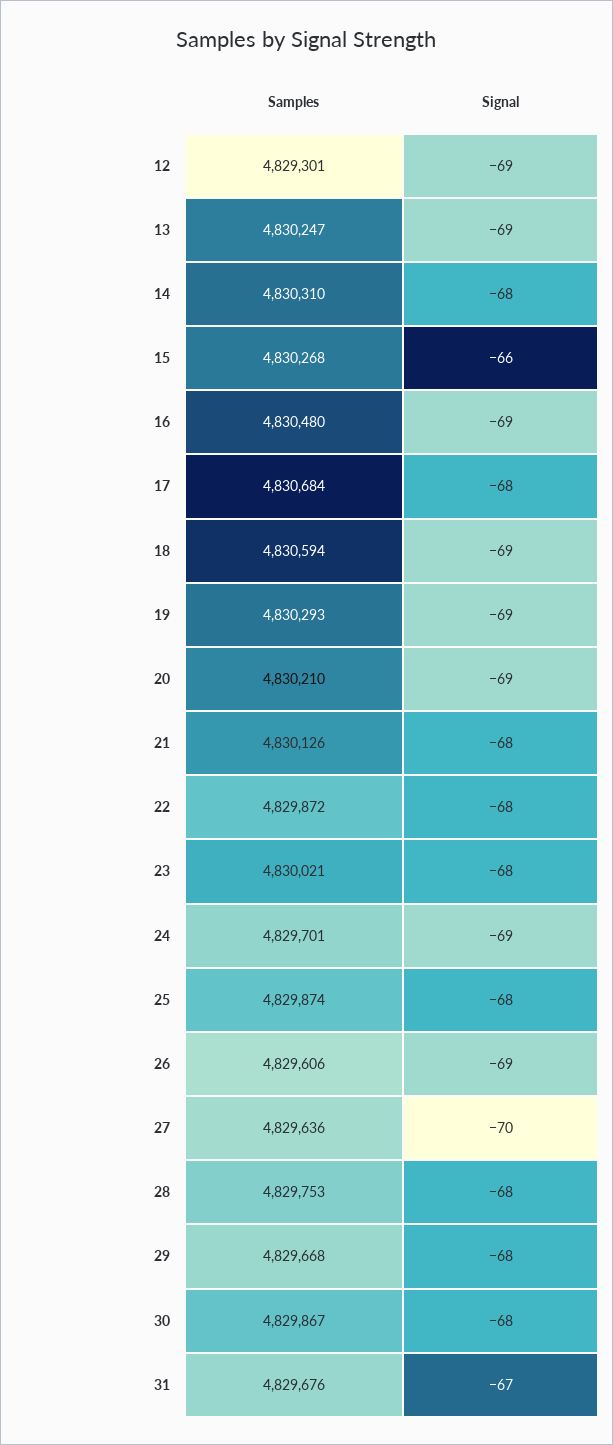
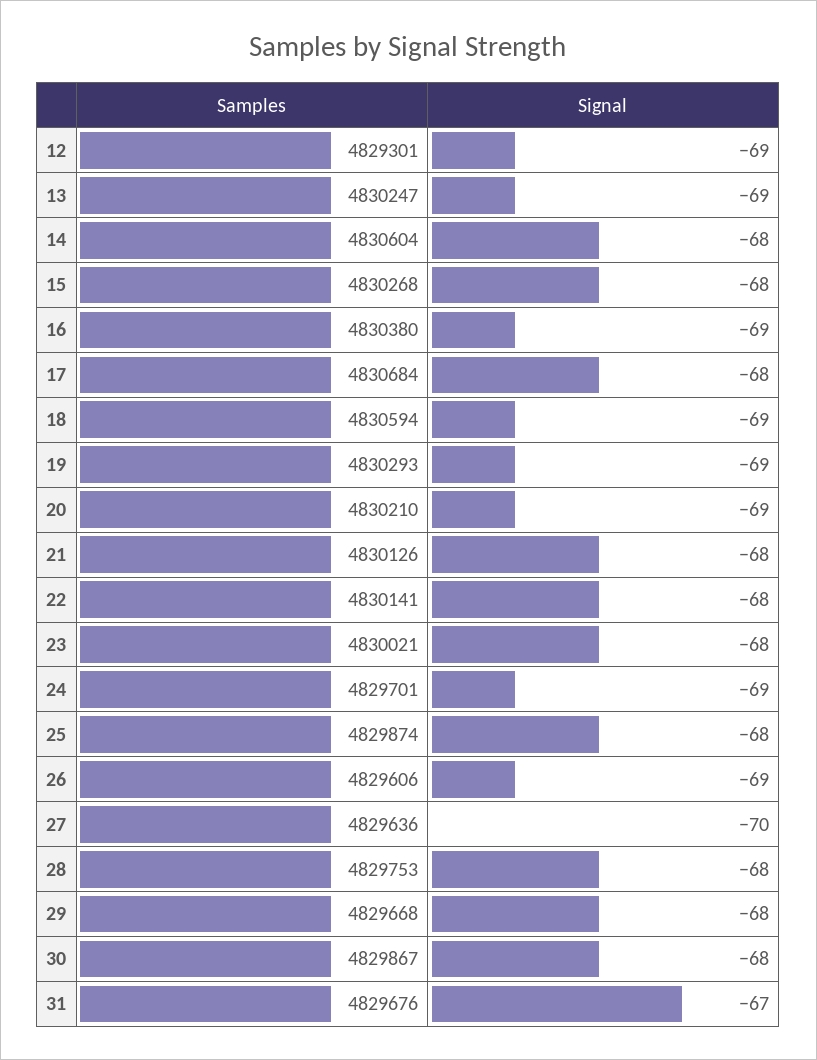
Samples, 14: 4830310 -> 4830604
Signal, 15: -66 -> -68
Samples, 16: 4830480 -> 4830380
Samples, 22: 4829872 -> 4830141

